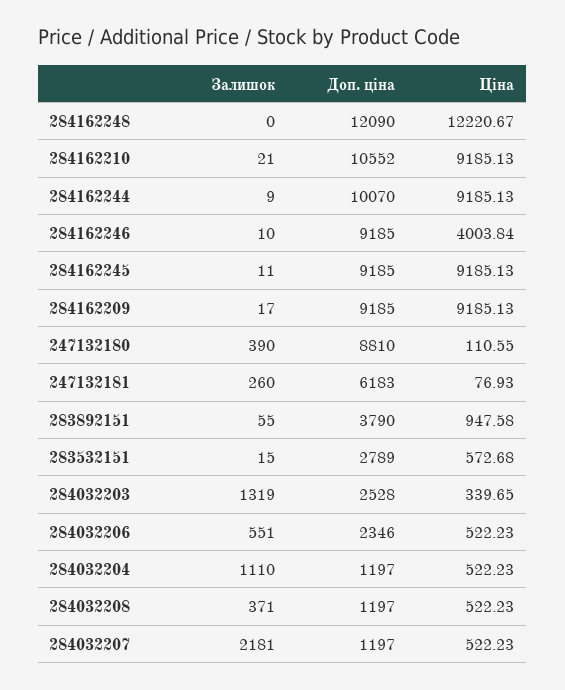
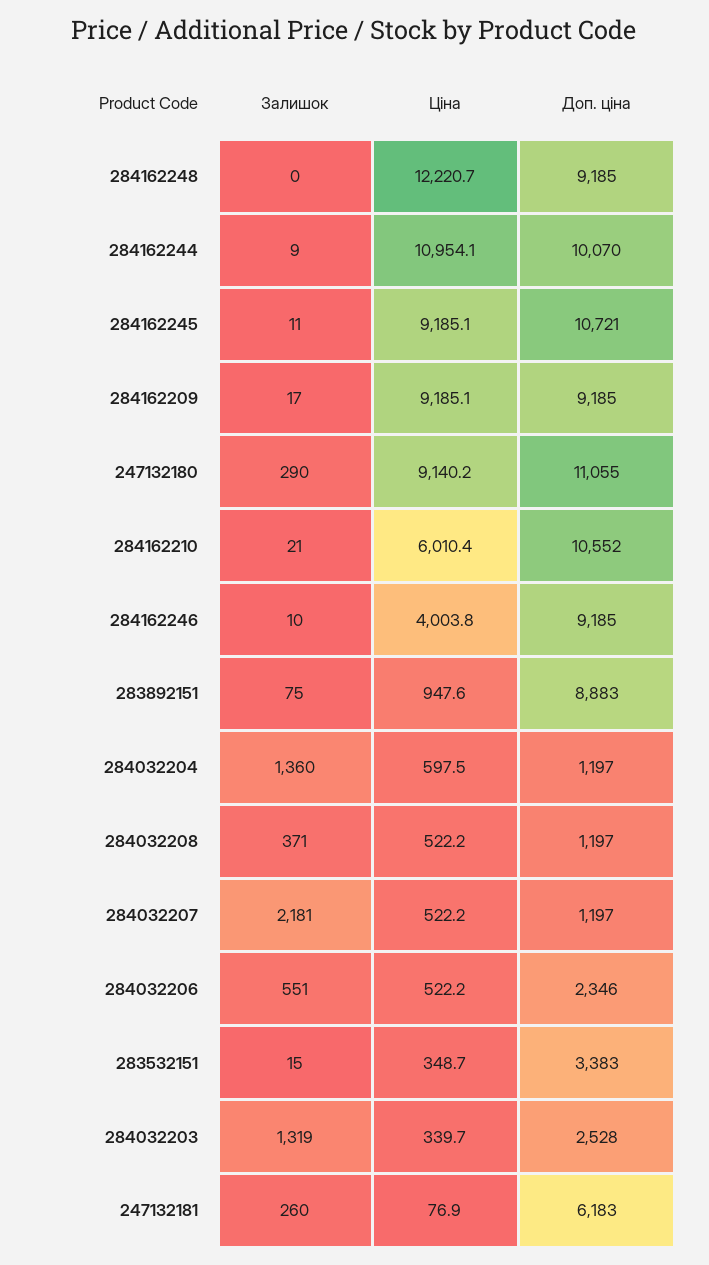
Доп. ціна, 284162248: 12090 -> 9185
Ціна, 284162210: 9185.13 -> 6010.4
Ціна, 284162244: 9185.13 -> 10954.1
Доп. ціна, 284162245: 9185 -> 10721
Залишок, 247132180: 390 -> 290
Доп. ціна, 247132180: 8810 -> 11055
Ціна, 247132180: 110.55 -> 9140.2
Залишок, 283892151: 55 -> 75
Доп. ціна, 283892151: 3790 -> 8883
Доп. ціна, 283532151: 2789 -> 3383
Ціна, 283532151: 572.68 -> 348.7
Залишок, 284032204: 1110 -> 1360
Ціна, 284032204: 522.23 -> 597.5

